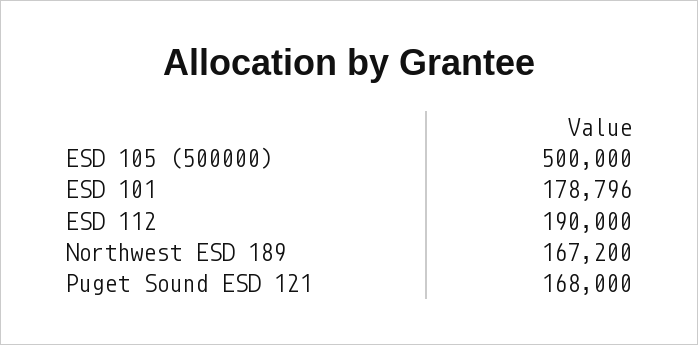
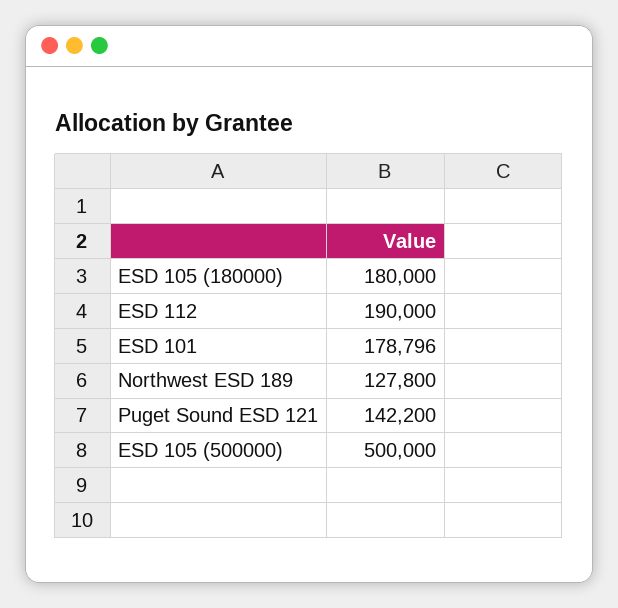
Northwest ESD 189: 167200 -> 127800
Puget Sound ESD 121: 168000 -> 142200
ESD 105 (180000): none -> 180000

